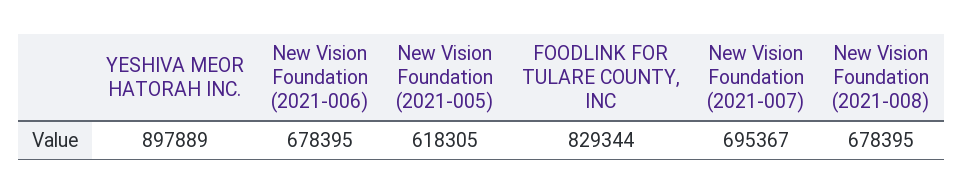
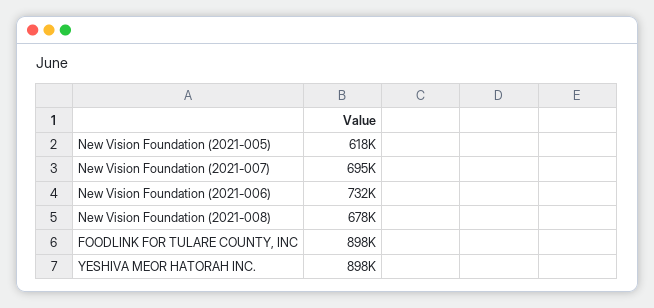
New Vision Foundation (2021-006): 678395 -> 732000
FOODLINK FOR TULARE COUNTY, INC: 829344 -> 898000

